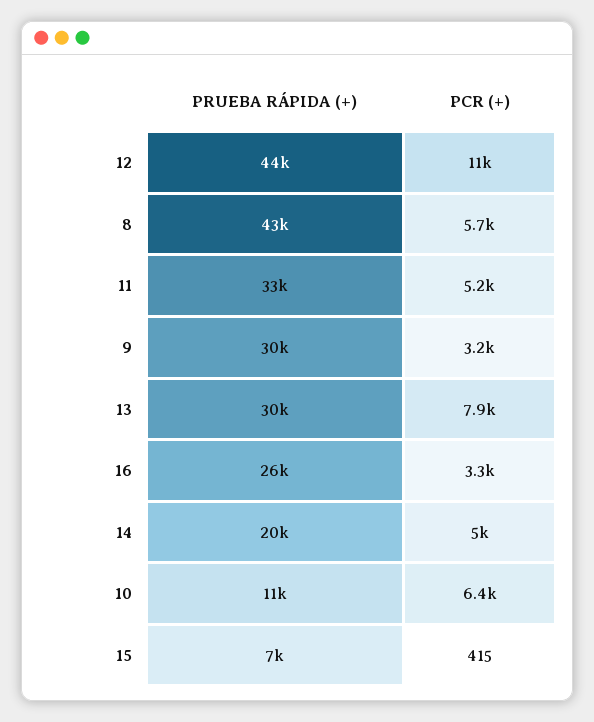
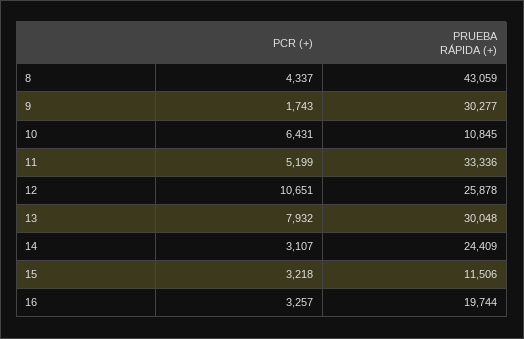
PRUEBA RÁPIDA (+), 12: 44000 -> 25878
PCR (+), 8: 5700 -> 4337
PCR (+), 9: 3200 -> 1743
PRUEBA RÁPIDA (+), 16: 26000 -> 19744
PRUEBA RÁPIDA (+), 14: 20000 -> 24409
PCR (+), 14: 5000 -> 3107
PRUEBA RÁPIDA (+), 15: 7000 -> 11506
PCR (+), 15: 415 -> 3218

